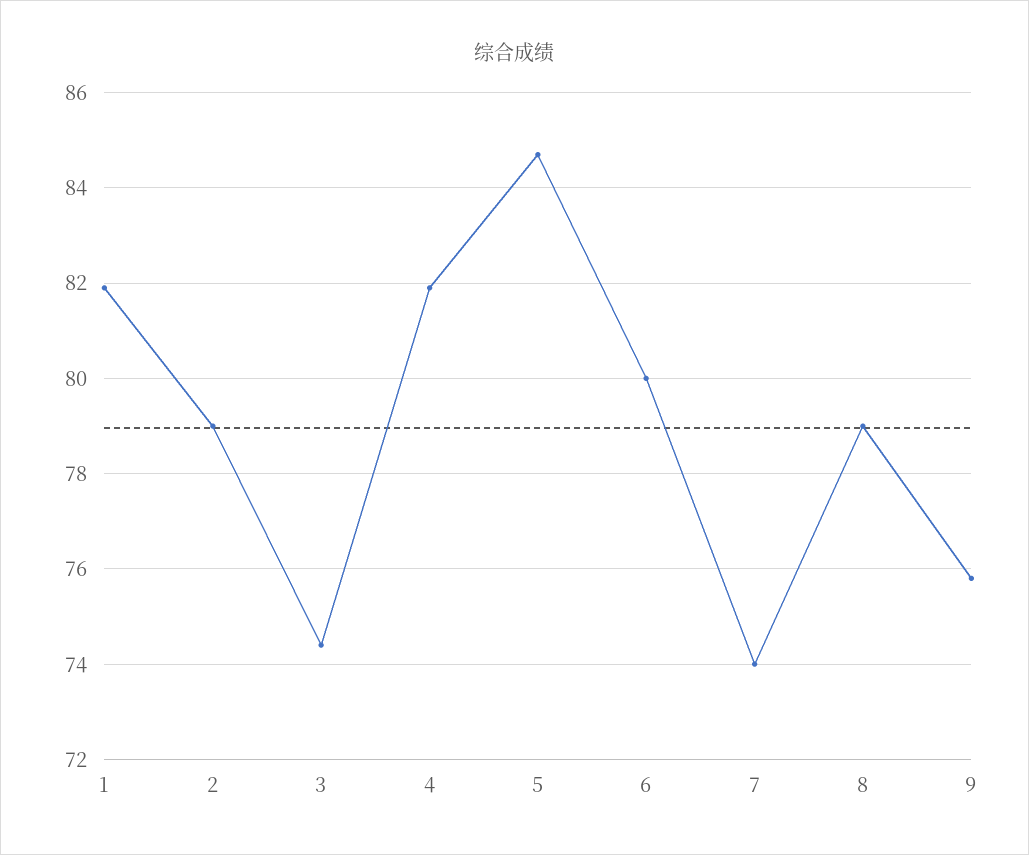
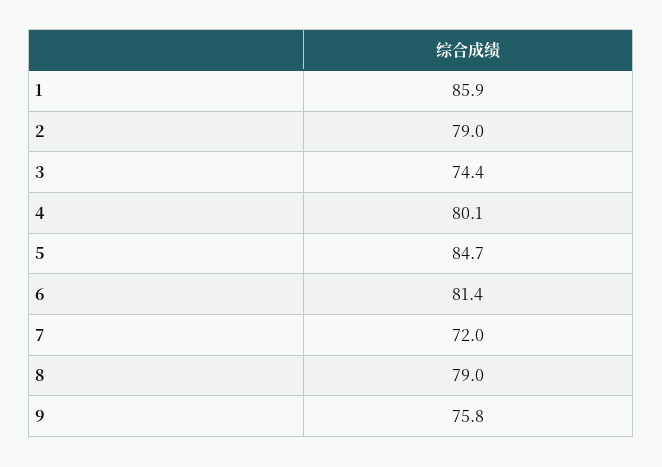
1: 82 -> 85.9
4: 82 -> 80.1
6: 80 -> 81.4
7: 74 -> 72

